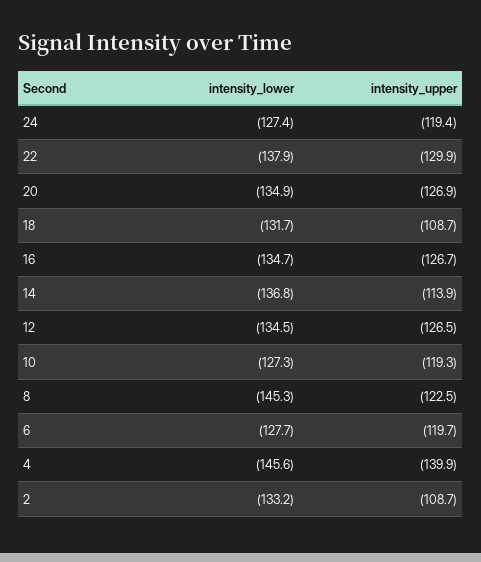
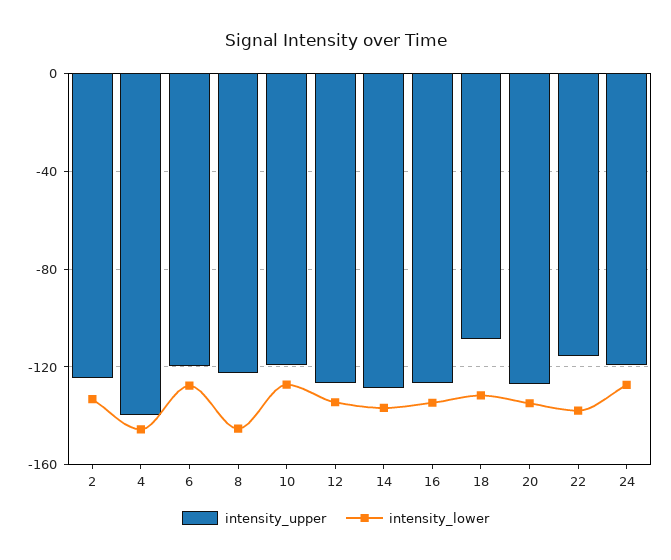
intensity_upper, 22: -129.9 -> -115
intensity_upper, 14: -113.9 -> -130
intensity_upper, 2: -108.7 -> -125

